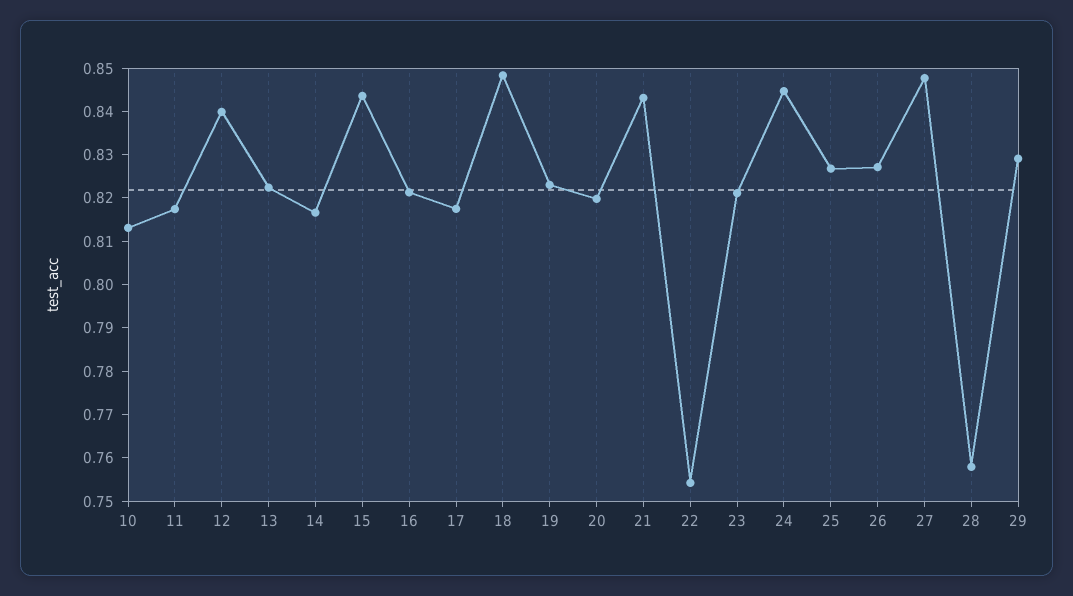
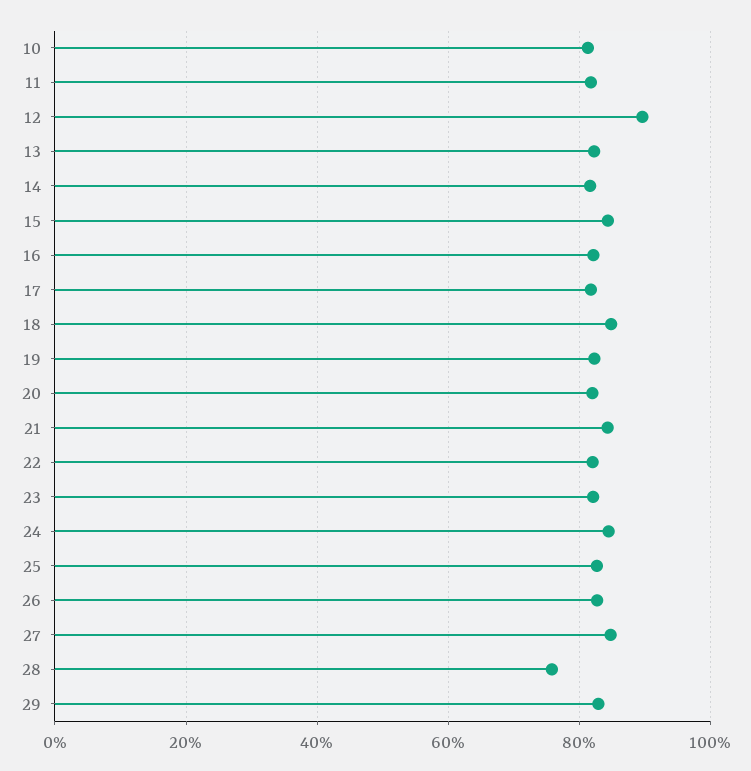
12: 0.84 -> 0.9
22: 0.754 -> 0.82

